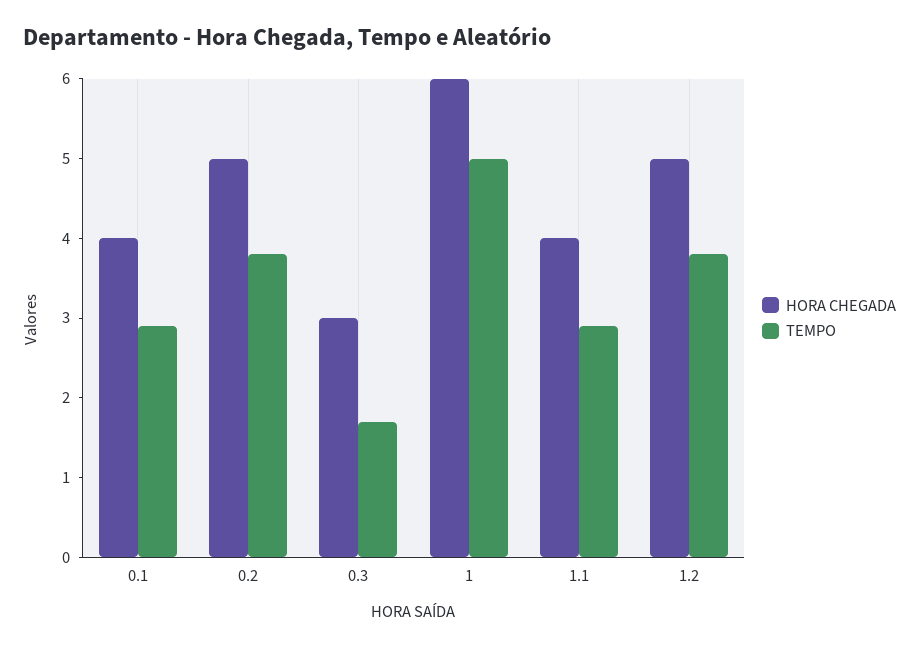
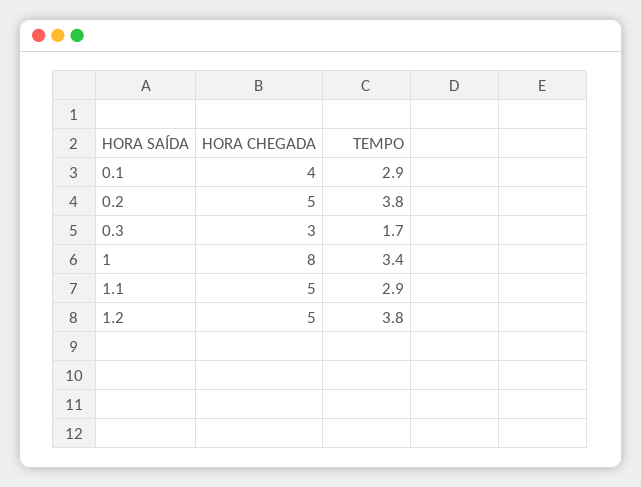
HORA CHEGADA, 1: 6 -> 8
TEMPO, 1: 5 -> 3.4
HORA CHEGADA, 1.1: 4 -> 5

